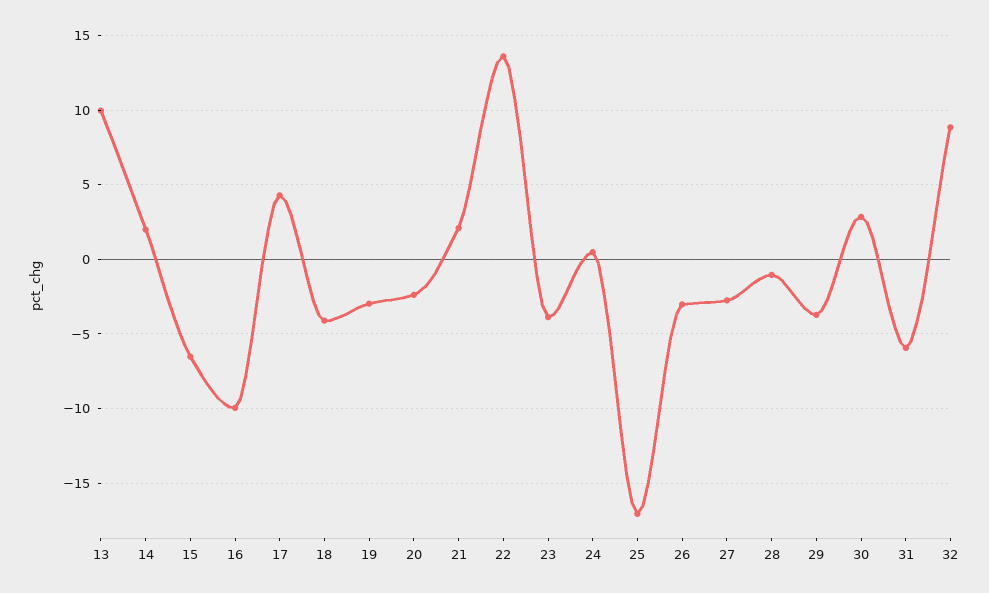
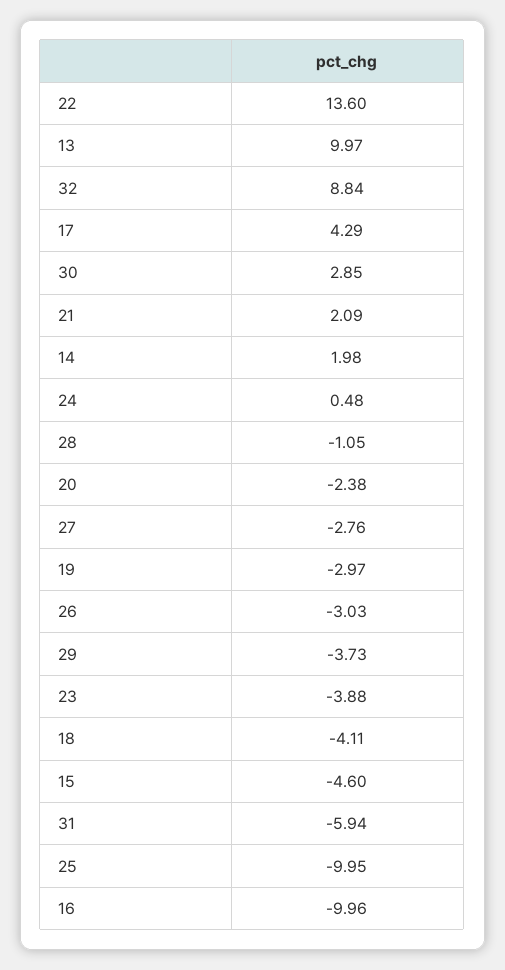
15: -6.5 -> -4.6
25: -17 -> -9.95

